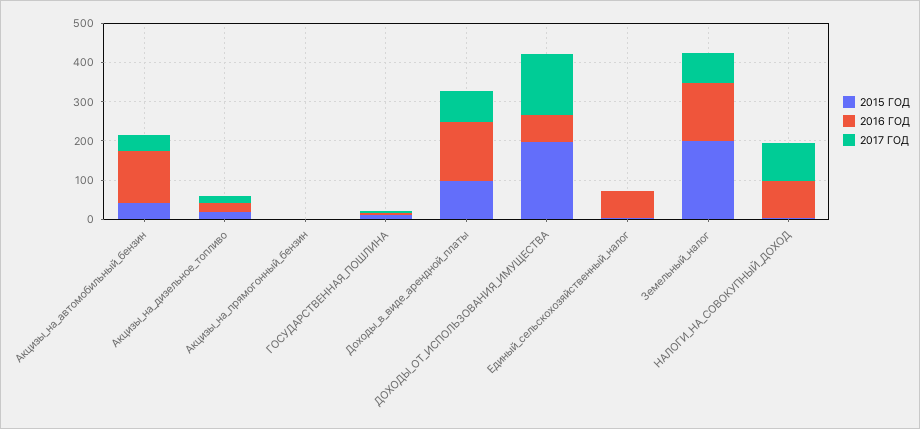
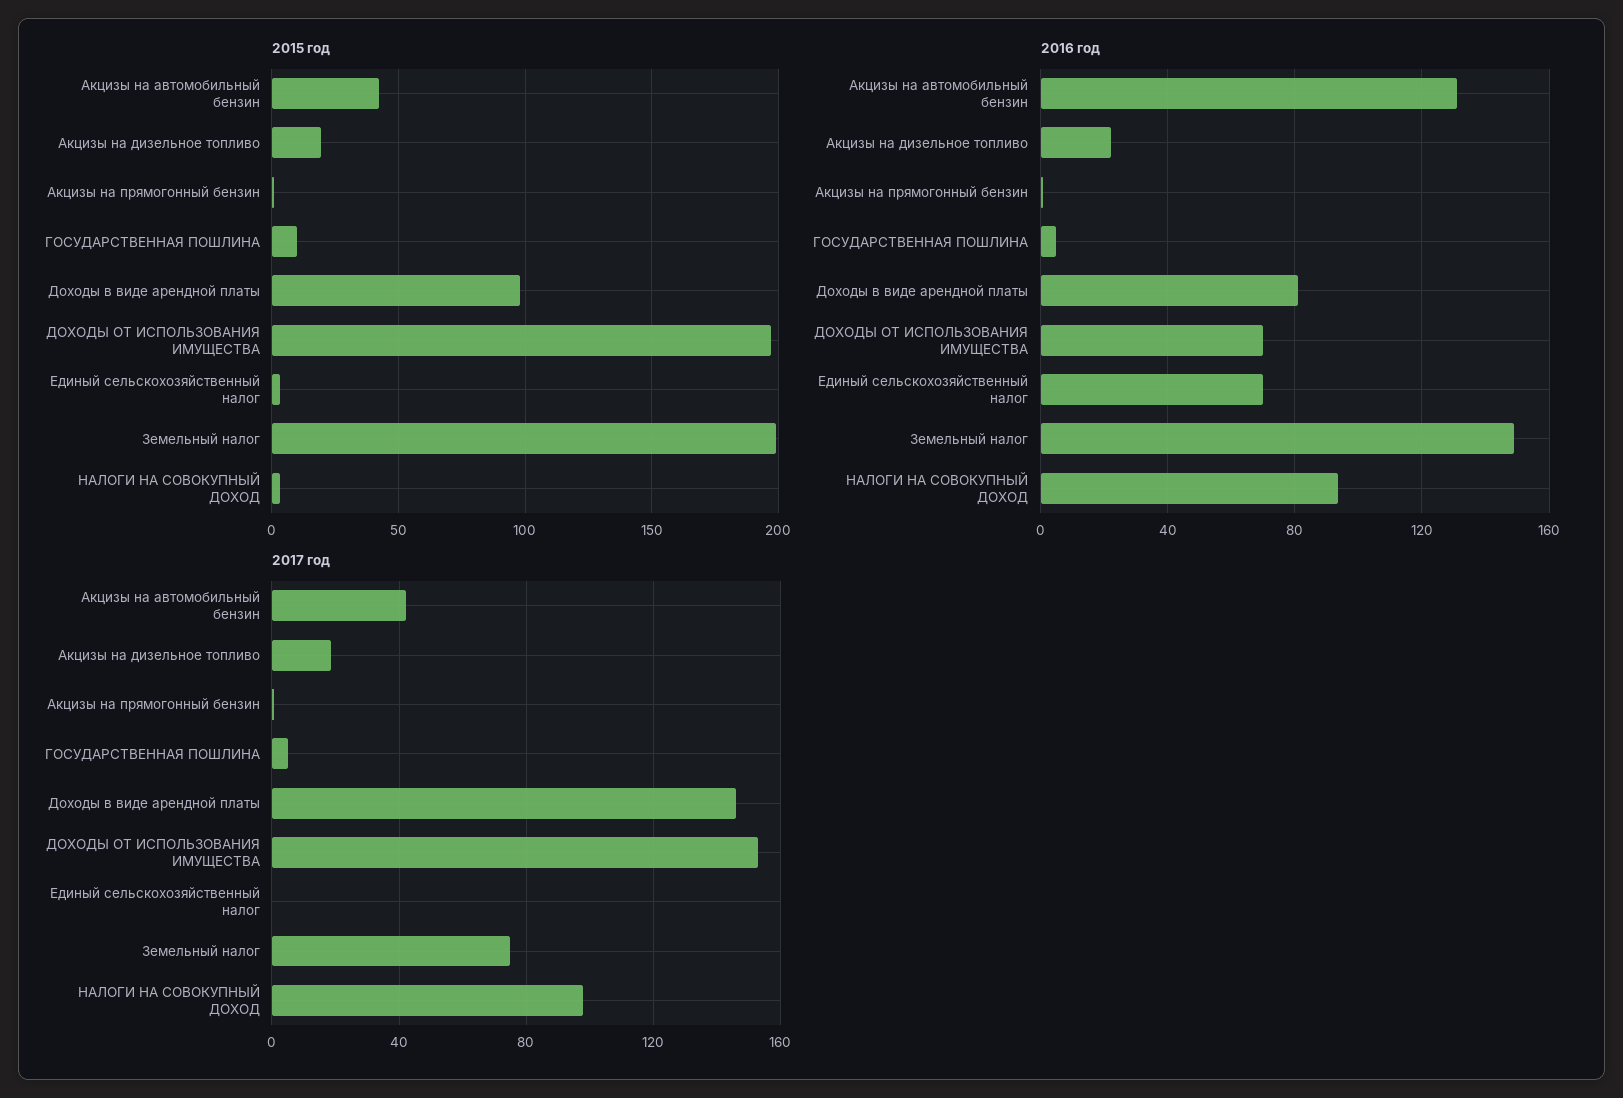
2016 ГОД, Доходы_в_виде_арендной_платы: 150 -> 80
2017 ГОД, Доходы_в_виде_арендной_платы: 75 -> 145

